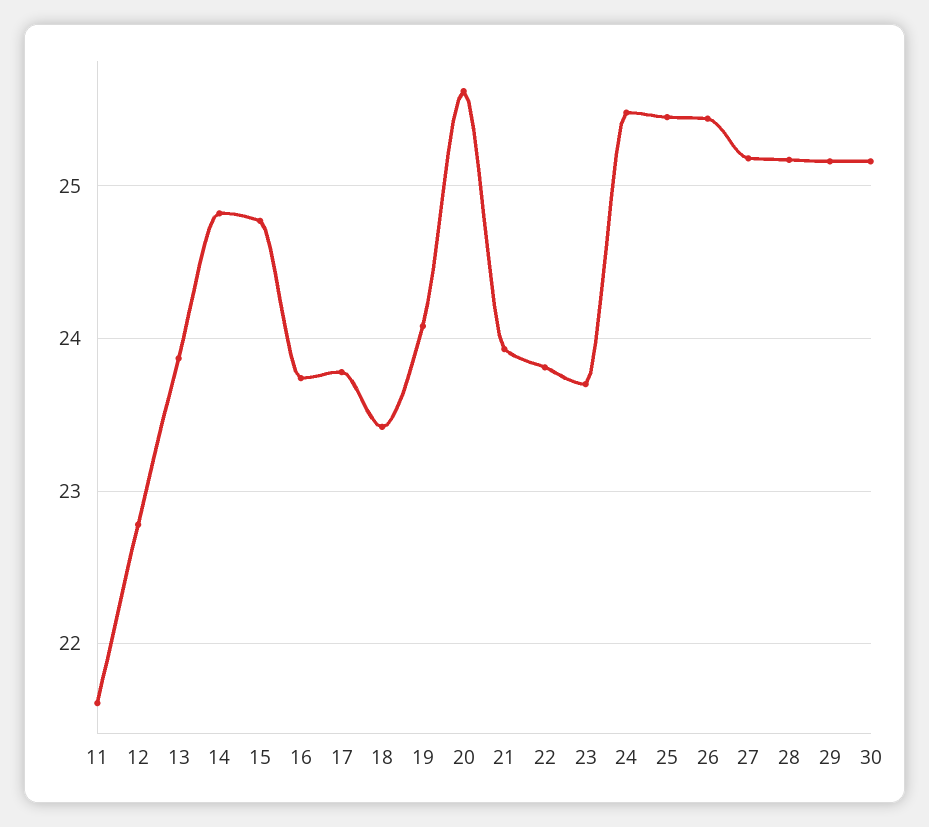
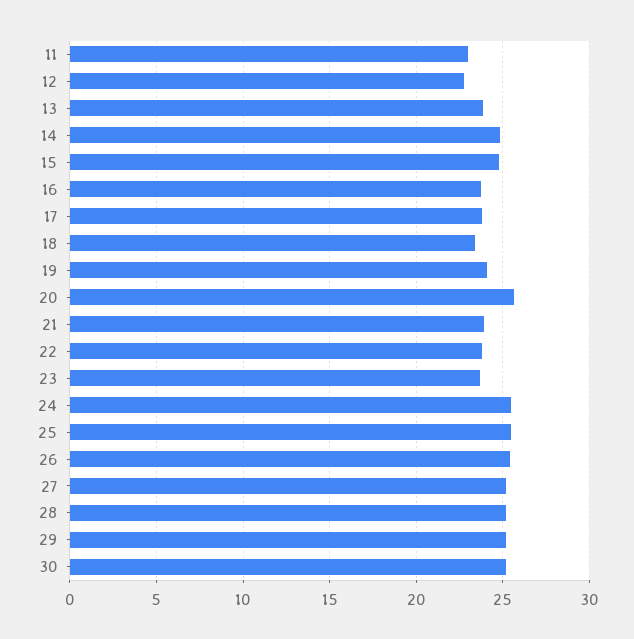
11: 21.6 -> 23

